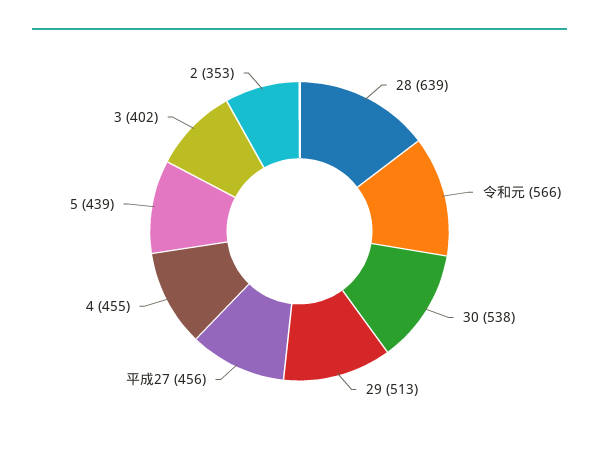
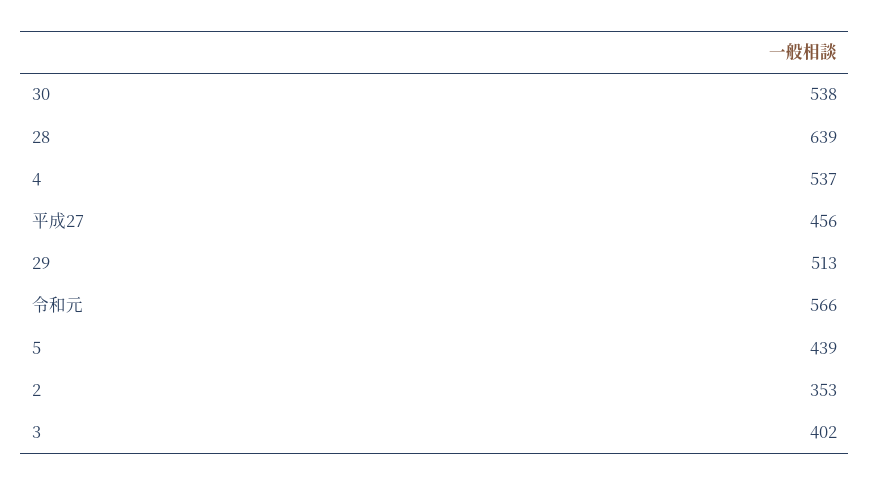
4: 455 -> 537

